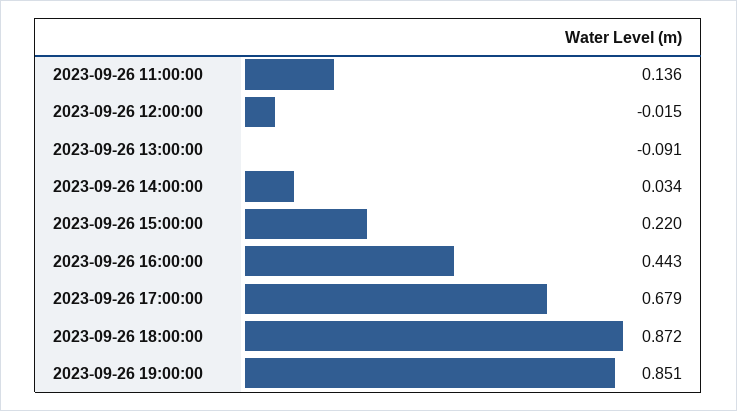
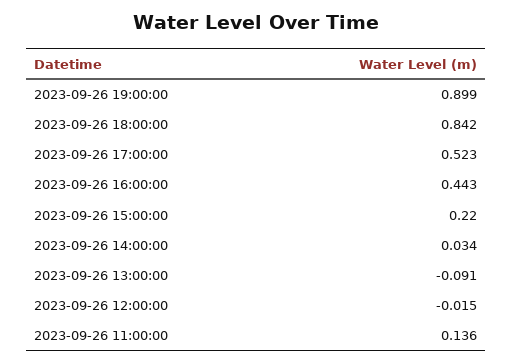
2023-09-26 17:00:00: 0.679 -> 0.523
2023-09-26 18:00:00: 0.872 -> 0.842
2023-09-26 19:00:00: 0.851 -> 0.899

